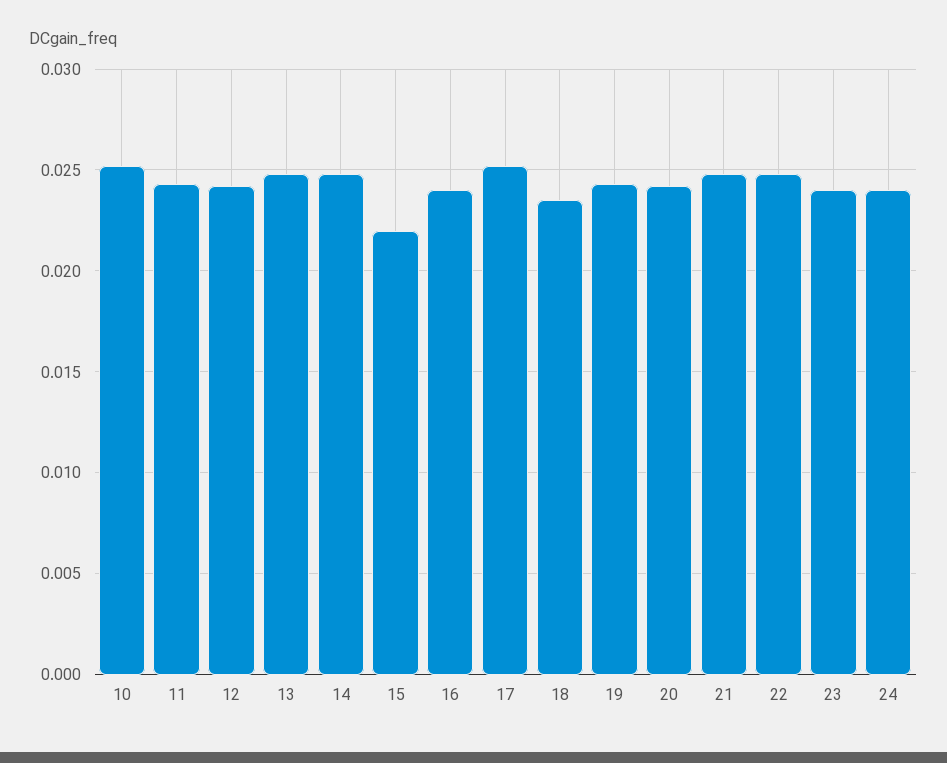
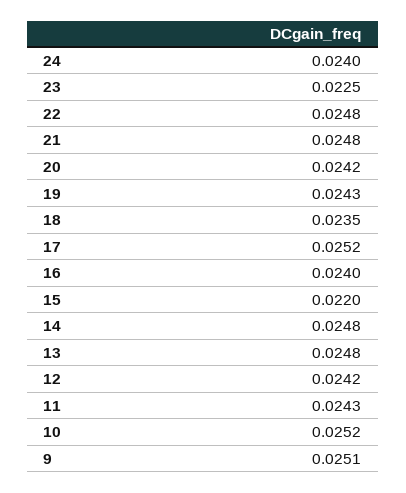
23: 0.024 -> 0.0225
9: none -> 0.0251

